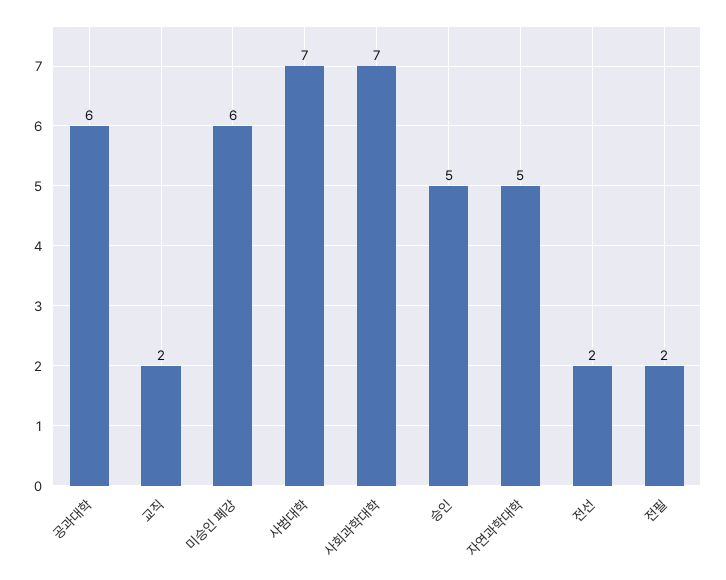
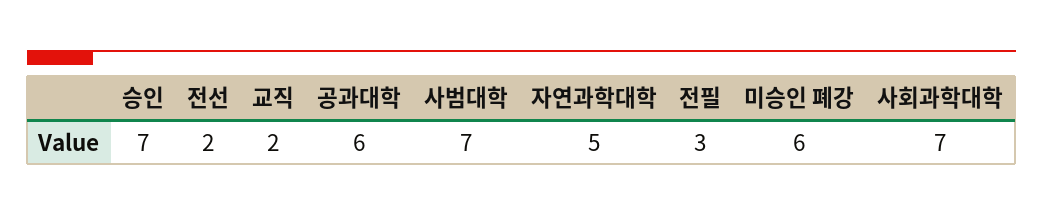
승인: 5 -> 7
전필: 2 -> 3

